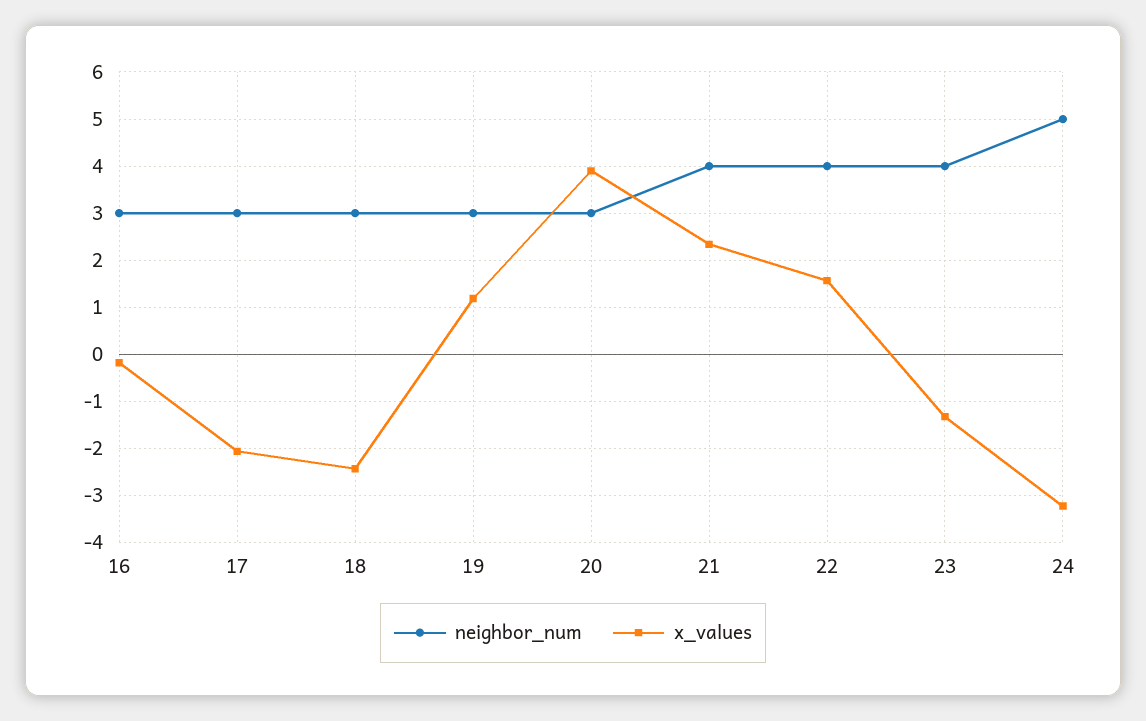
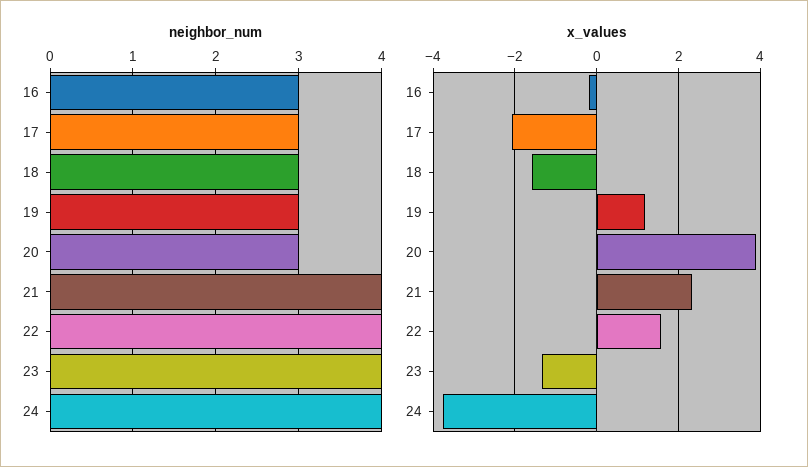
x_values, 18: -2.4 -> -1.6
neighbor_num, 24: 5 -> 4
x_values, 24: -3.2 -> -3.8

